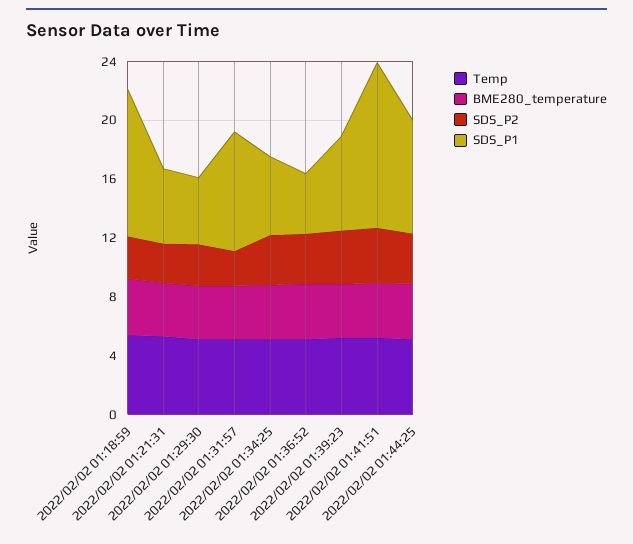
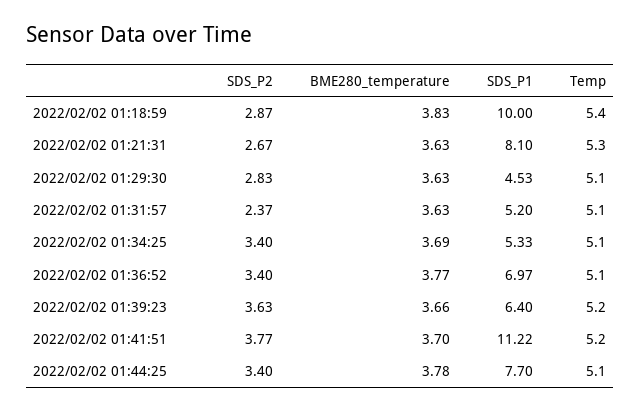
SDS_P1, 2022/02/02 01:21:31: 5 -> 8.1
SDS_P1, 2022/02/02 01:31:57: 8 -> 5.2
SDS_P1, 2022/02/02 01:36:52: 4 -> 6.97

